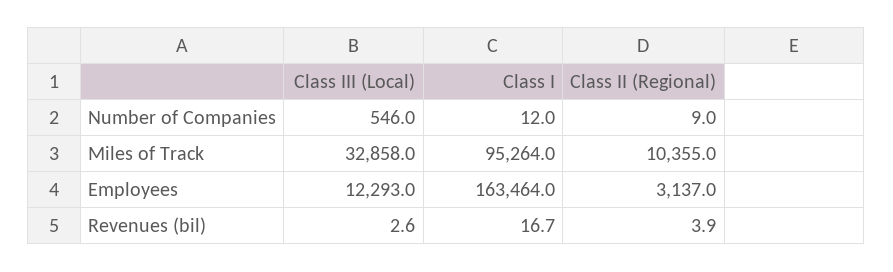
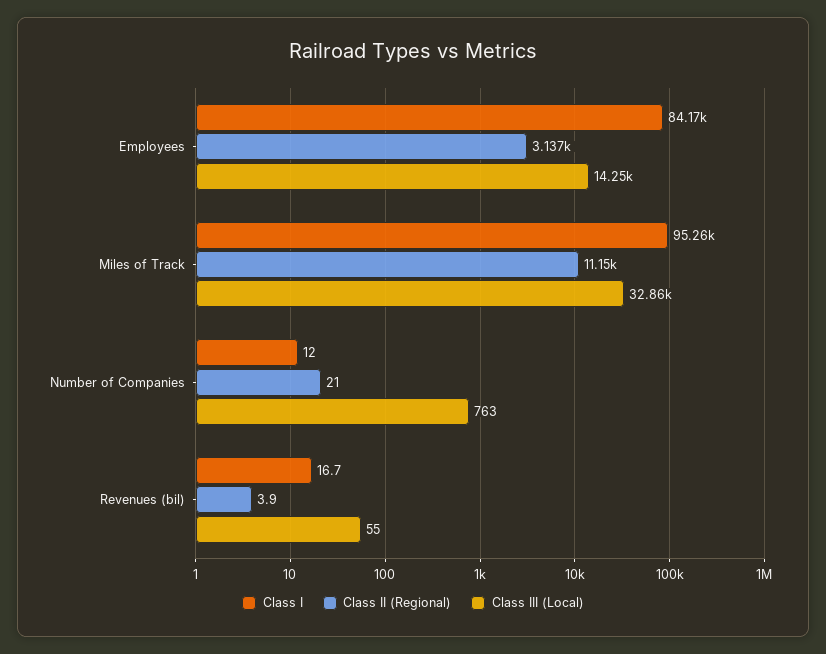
Class III (Local), Number of Companies: 546 -> 763
Class II (Regional), Number of Companies: 9 -> 21
Class II (Regional), Miles of Track: 10355 -> 11150
Class III (Local), Employees: 12293 -> 14250
Class I, Employees: 163464 -> 84170
Class III (Local), Revenues (bil): 2.6 -> 55

